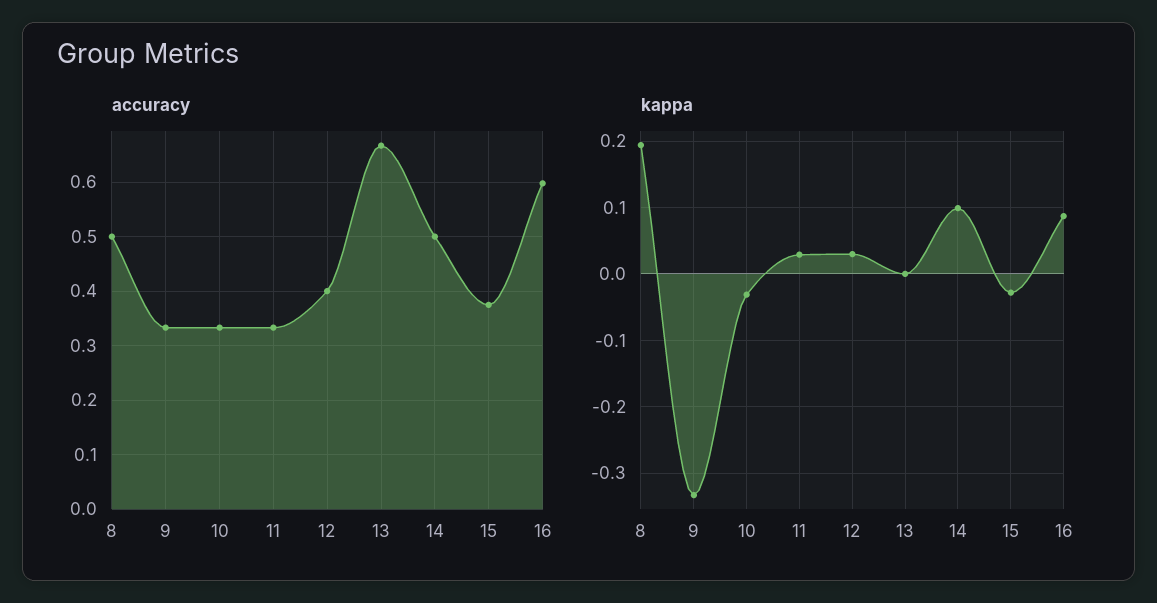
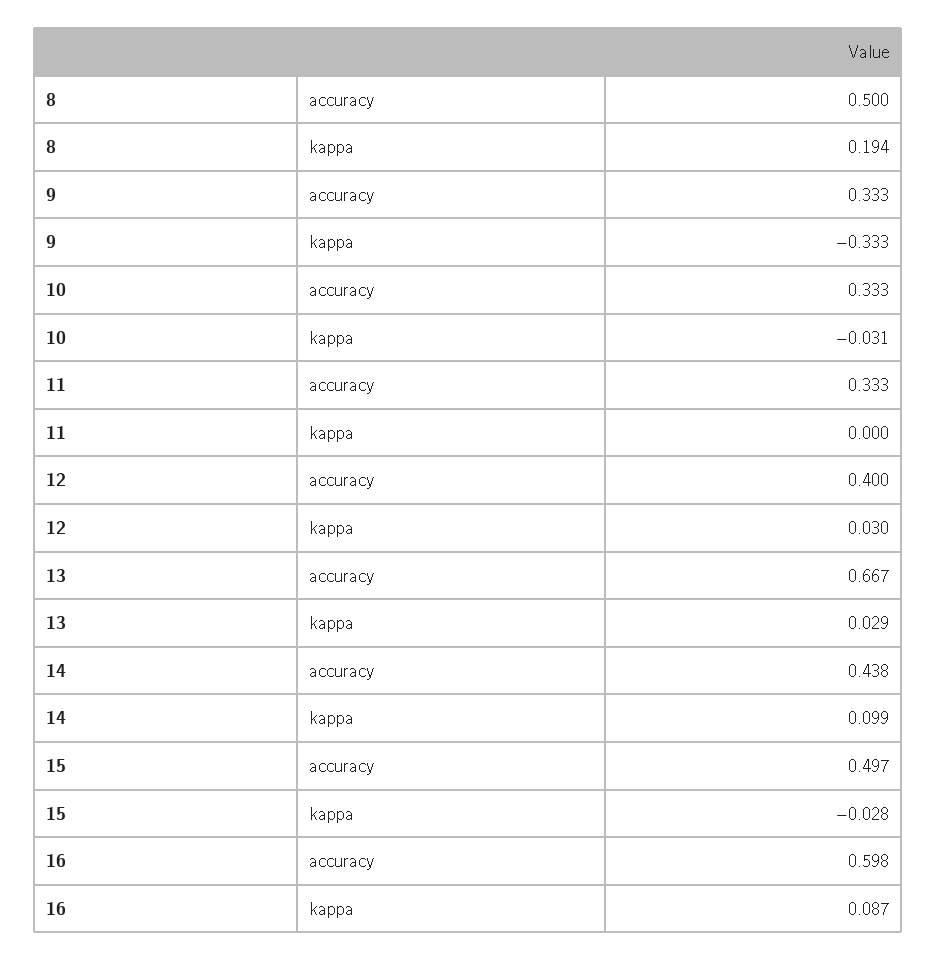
accuracy, 14: 0.5 -> 0.438
accuracy, 15: 0.38 -> 0.497
kappa, 11: 0.03 -> 0
kappa, 13: 0 -> 0.029

